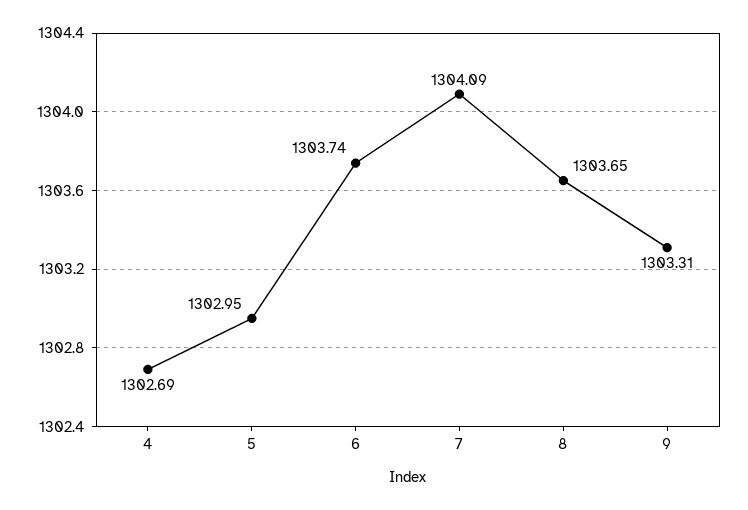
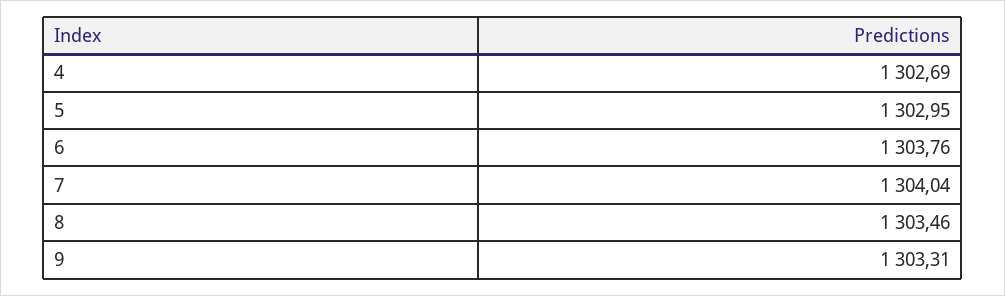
6: 1303.74 -> 1303.76
7: 1304.09 -> 1304.04
8: 1303.65 -> 1303.46

